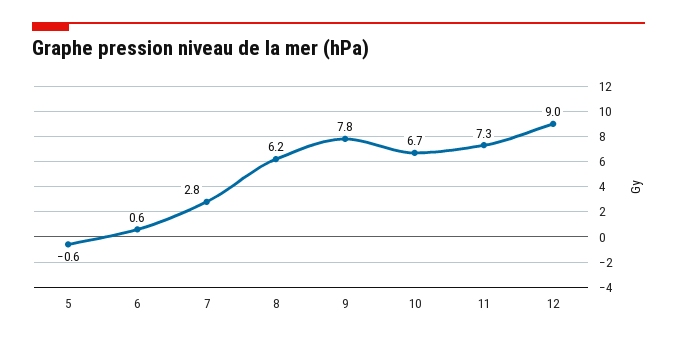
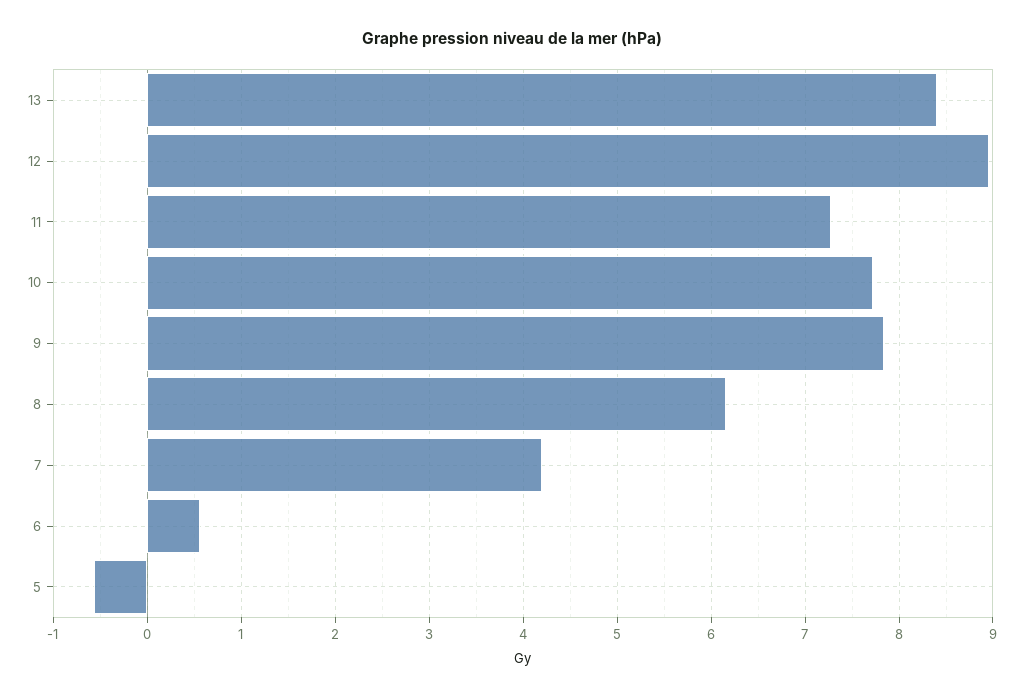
7: 2.8 -> 4.2
10: 6.7 -> 7.7
13: none -> 8.4

